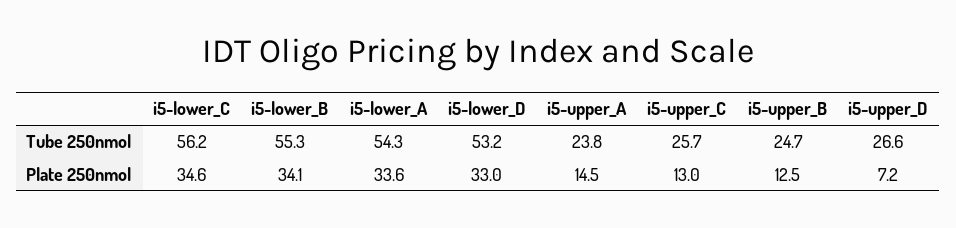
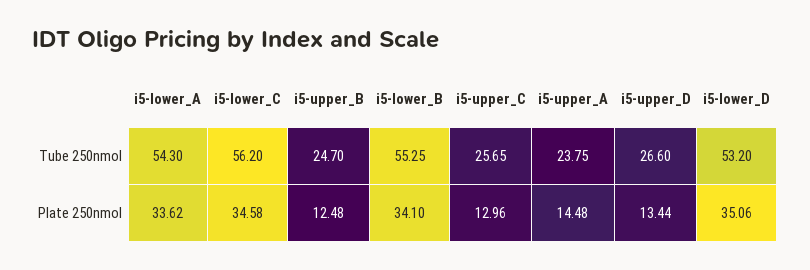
i5-lower_D, Plate 250nmol: 33 -> 35.06
i5-upper_D, Plate 250nmol: 7.2 -> 13.44

